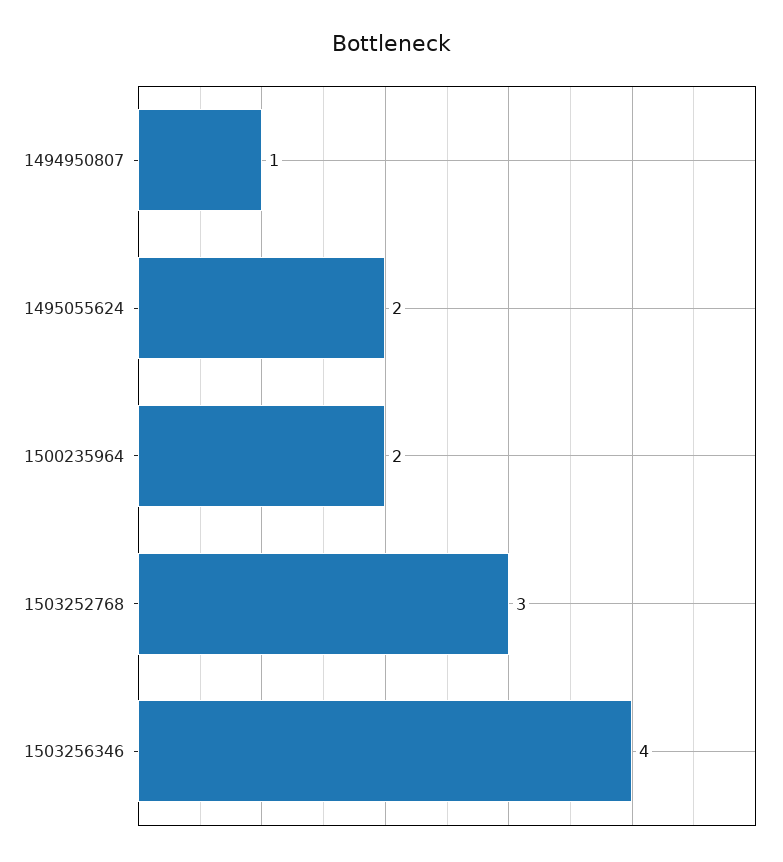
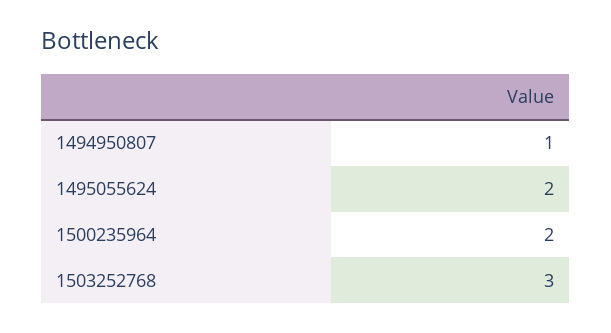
1503256346: 4 -> none

